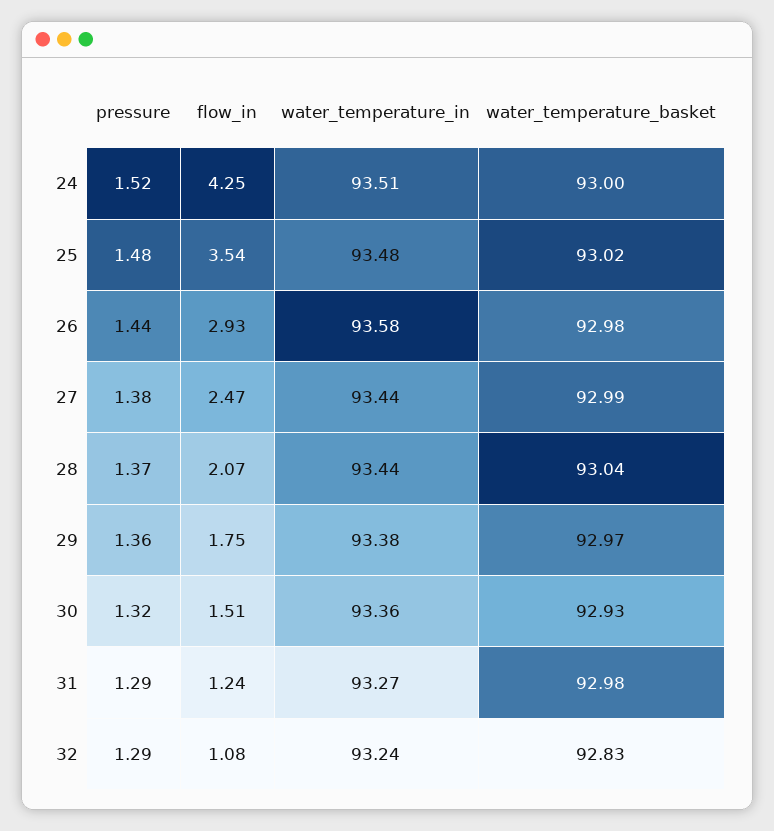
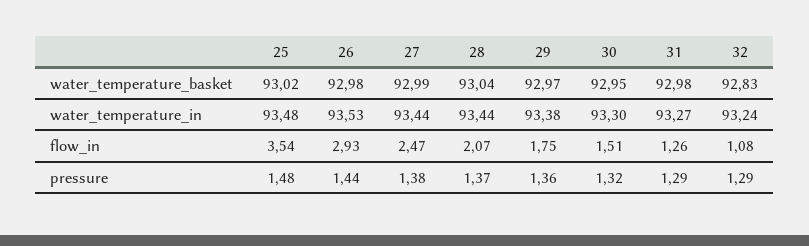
pressure, 24: 1.52 -> none
flow_in, 24: 4.25 -> none
water_temperature_in, 24: 93.51 -> none
water_temperature_basket, 24: 93 -> none
water_temperature_in, 26: 93.58 -> 93.53
water_temperature_in, 30: 93.36 -> 93.3
water_temperature_basket, 30: 92.93 -> 92.95
flow_in, 31: 1.24 -> 1.26

